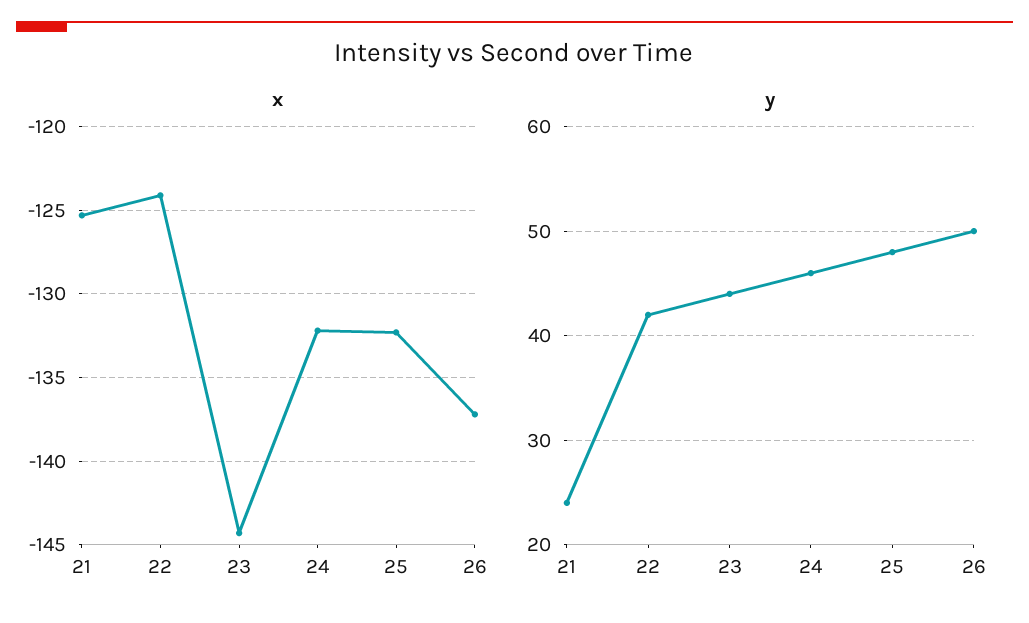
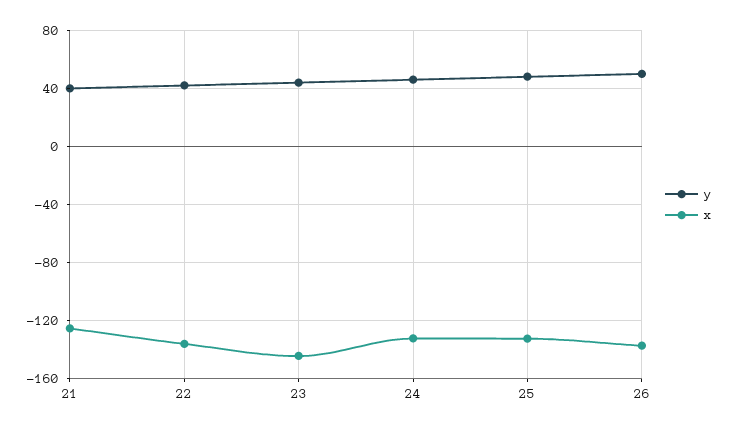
x, 22: -124 -> -135
y, 21: 24 -> 40

